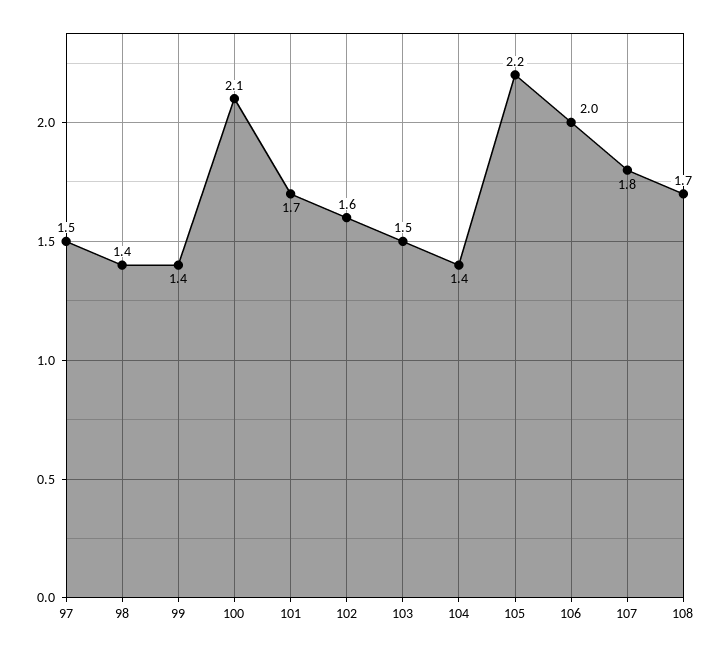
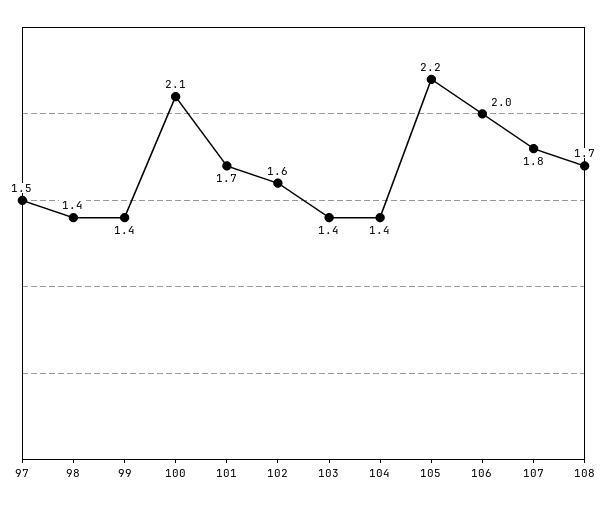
103: 1.5 -> 1.4

